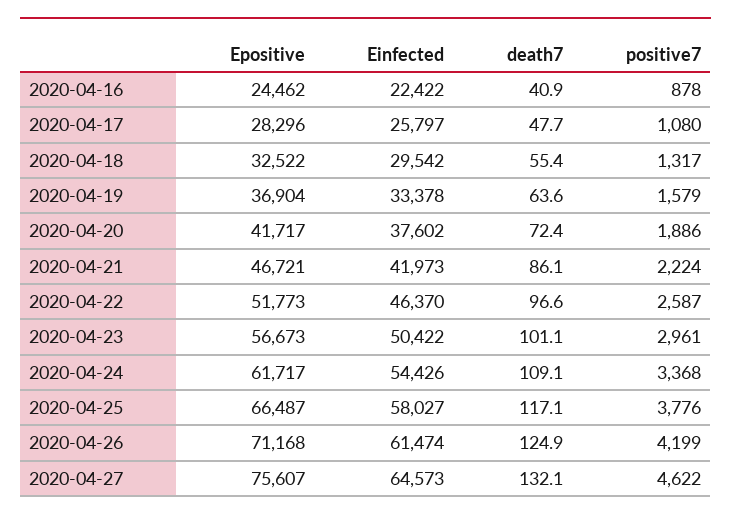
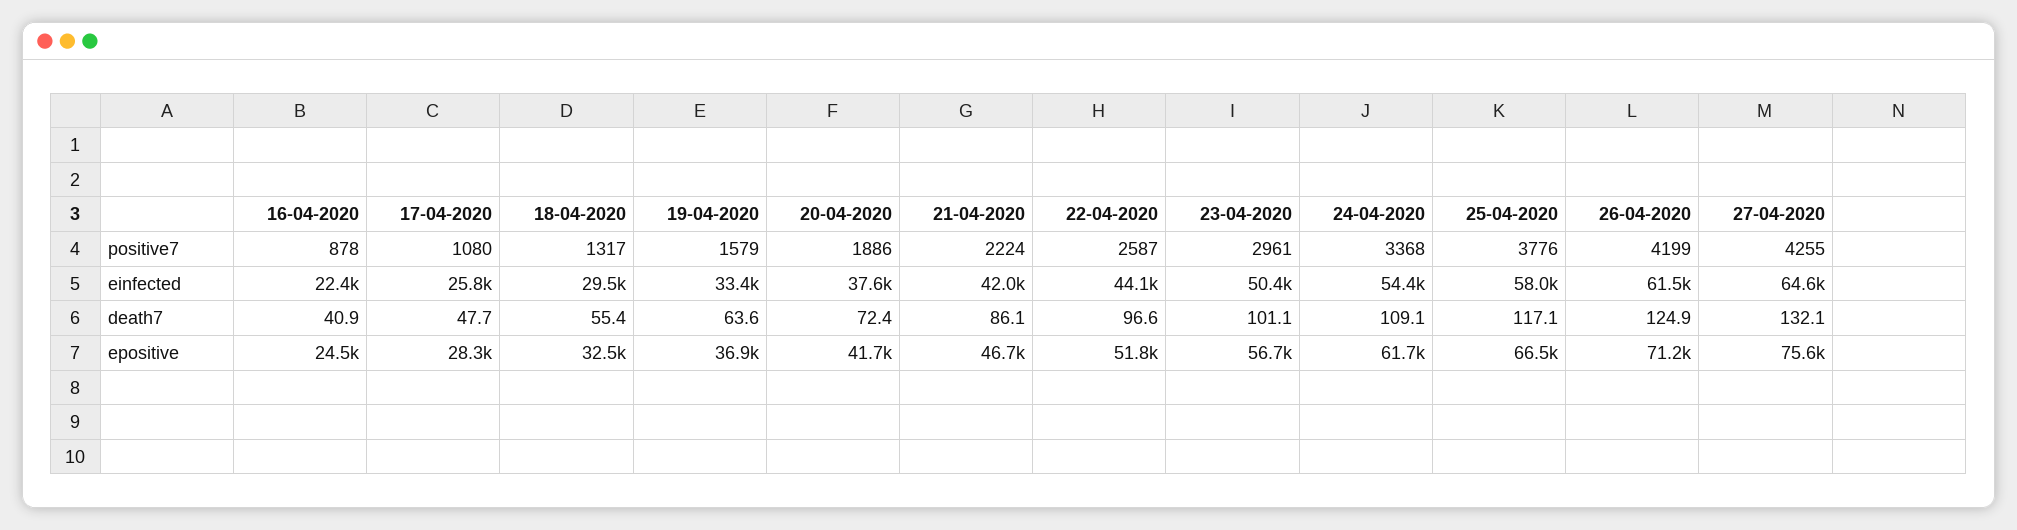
Einfected, 2020-04-22: 46370 -> 44100
positive7, 2020-04-27: 4622 -> 4255

